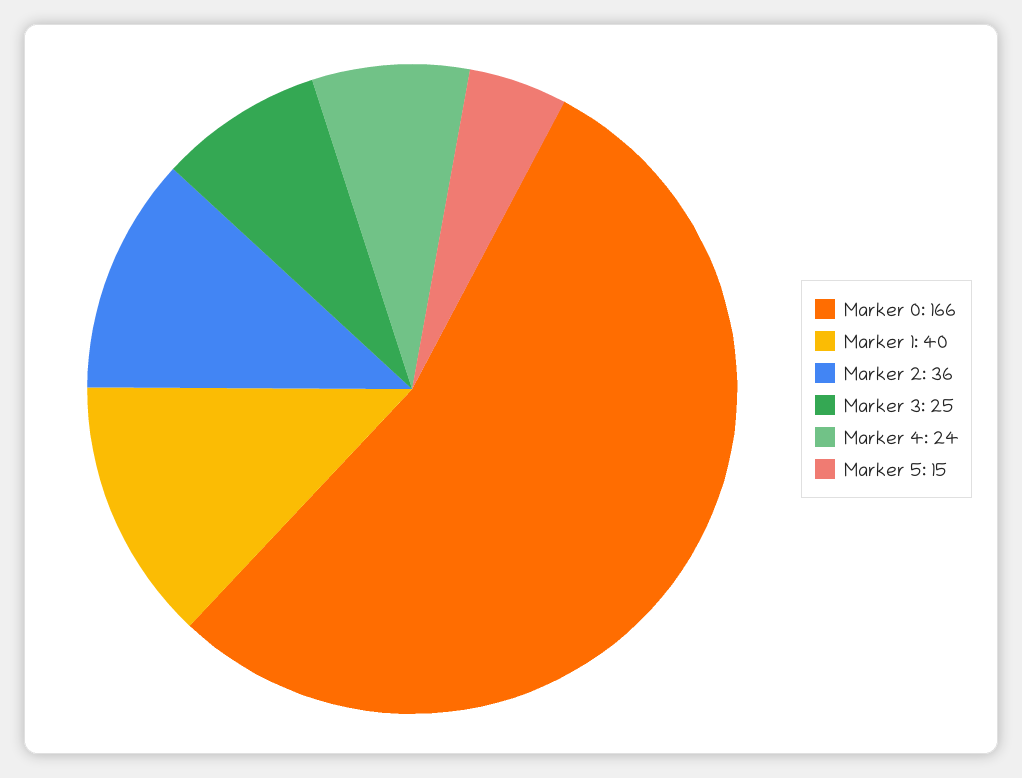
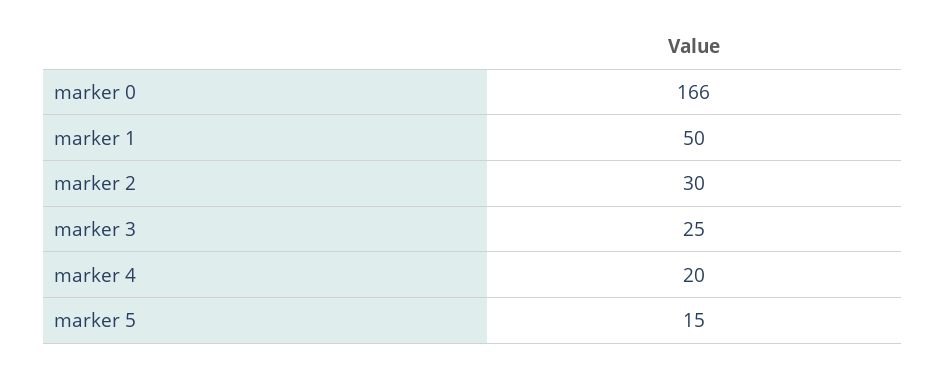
Marker 1: 40 -> 50
Marker 2: 36 -> 30
Marker 4: 24 -> 20

